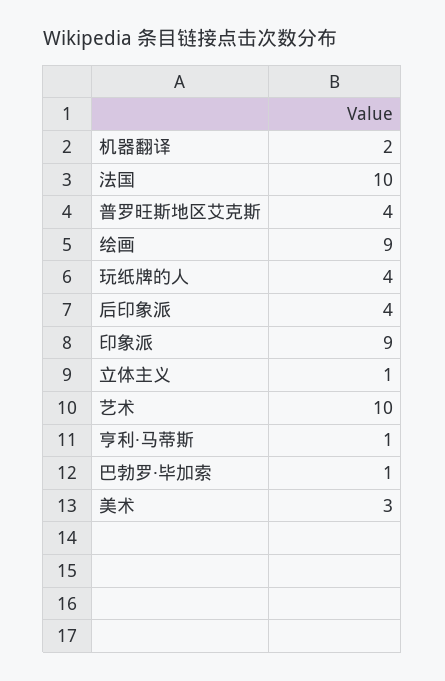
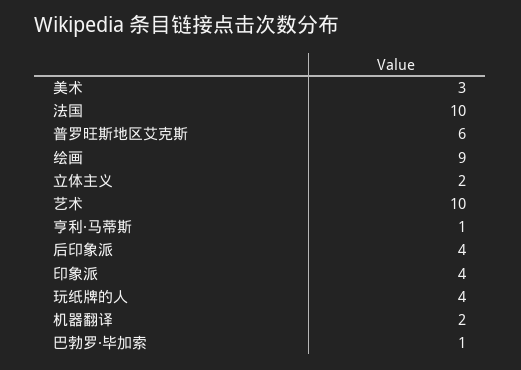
普罗旺斯地区艾克斯: 4 -> 6
印象派: 9 -> 4
立体主义: 1 -> 2

